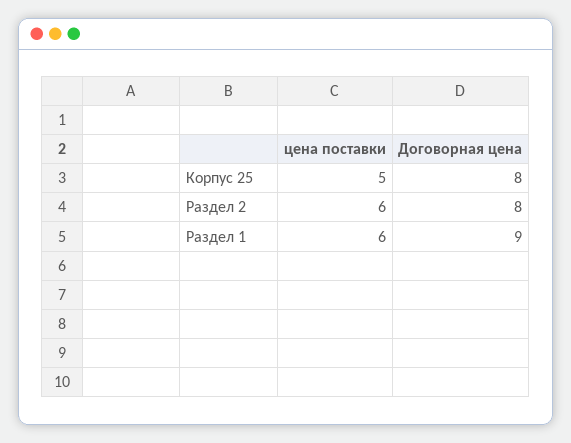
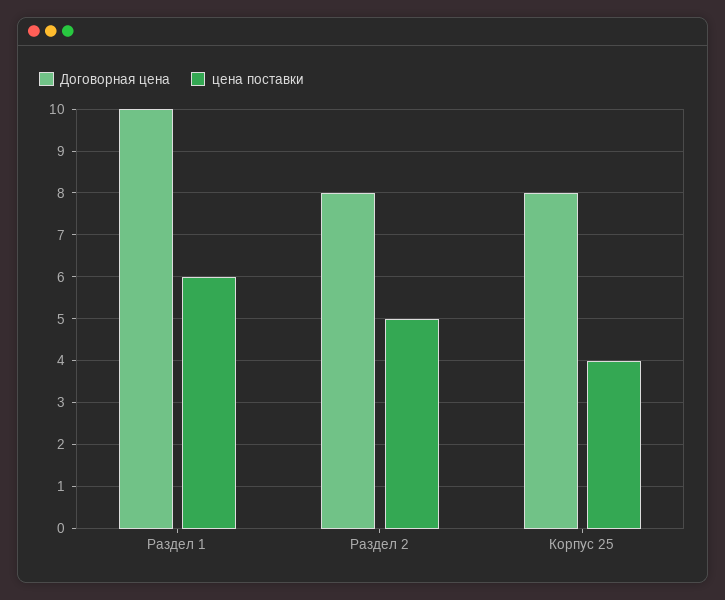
цена поставки, Корпус 25: 5 -> 4
цена поставки, Раздел 2: 6 -> 5
Договорная цена, Раздел 1: 9 -> 10

